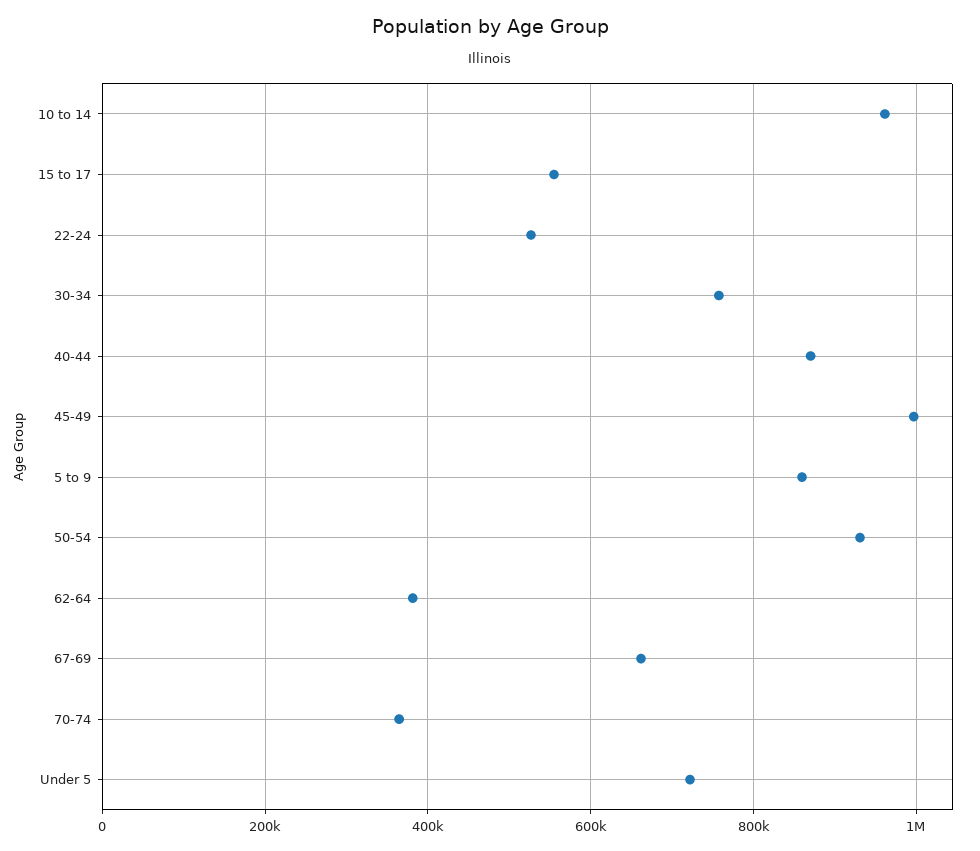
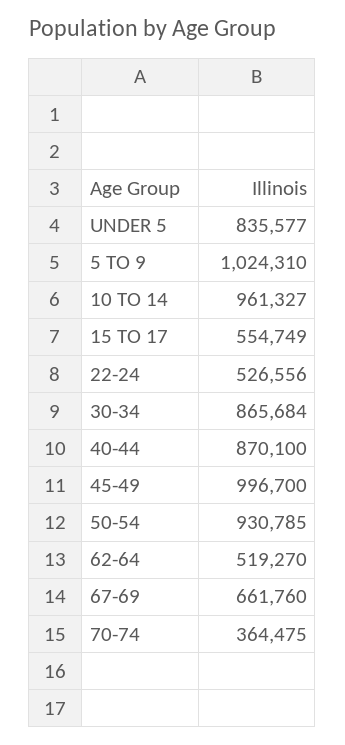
30-34: 760000 -> 865684
5 to 9: 860000 -> 1024310
62-64: 380000 -> 519270
Under 5: 720000 -> 835577

